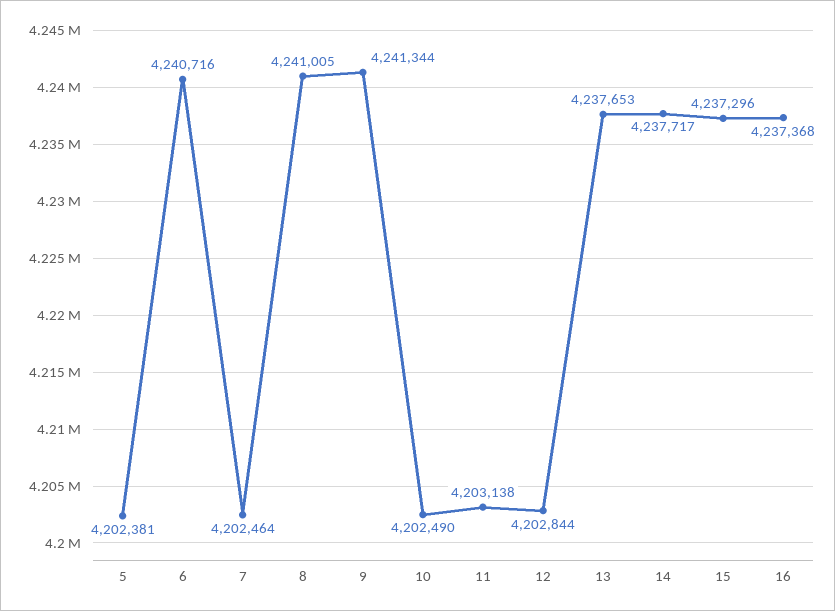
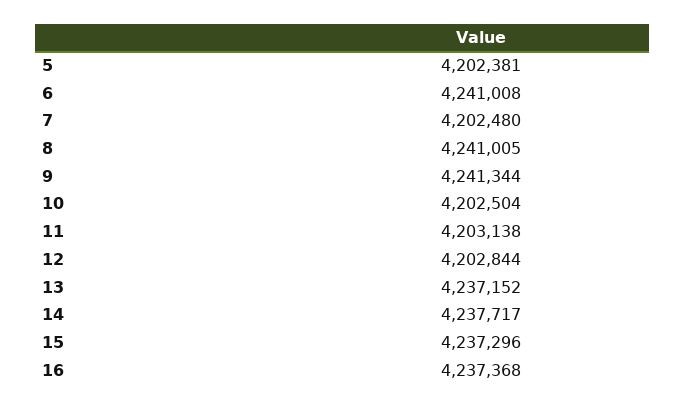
6: 4240716 -> 4241008
7: 4202464 -> 4202480
10: 4202490 -> 4202504
13: 4237653 -> 4237152

